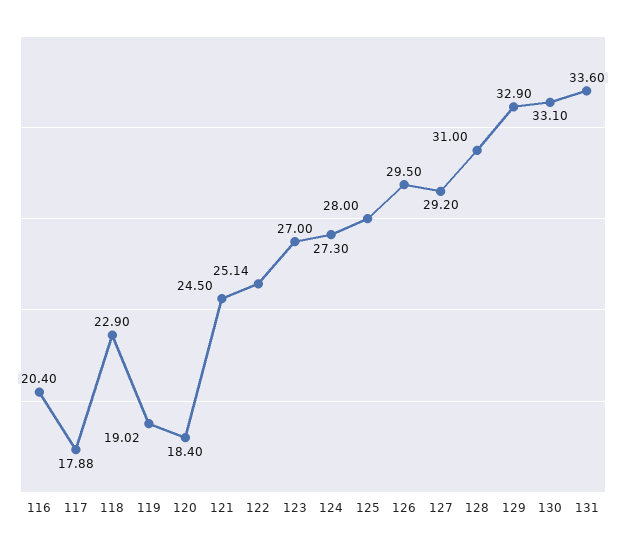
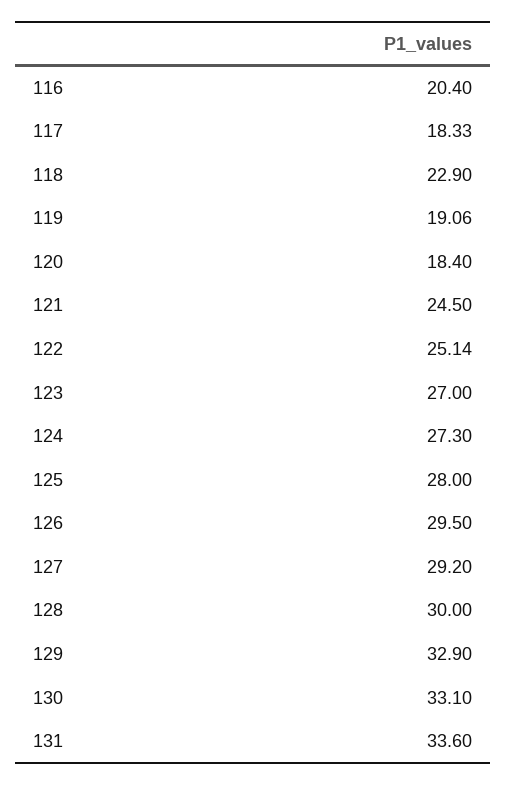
117: 17.88 -> 18.33
119: 19.02 -> 19.06
128: 31 -> 30

